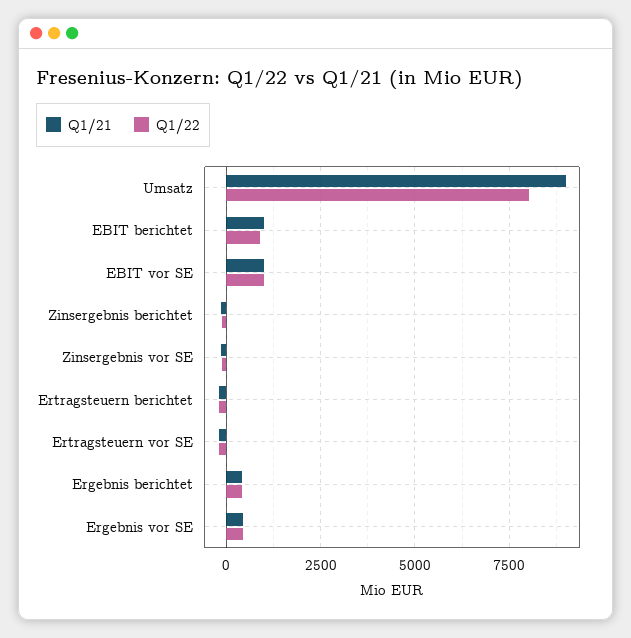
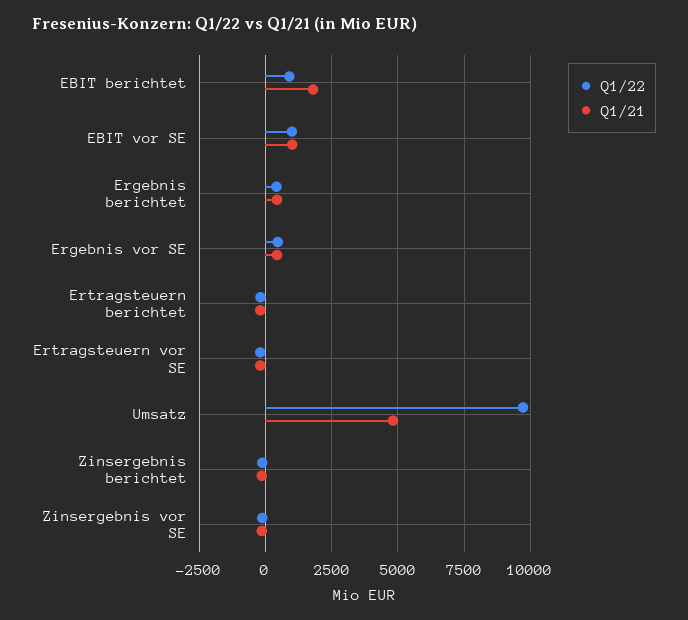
Q1/21, Umsatz: 9000 -> 4750
Q1/22, Umsatz: 8000 -> 9750
Q1/21, EBIT berichtet: 1000 -> 1750

